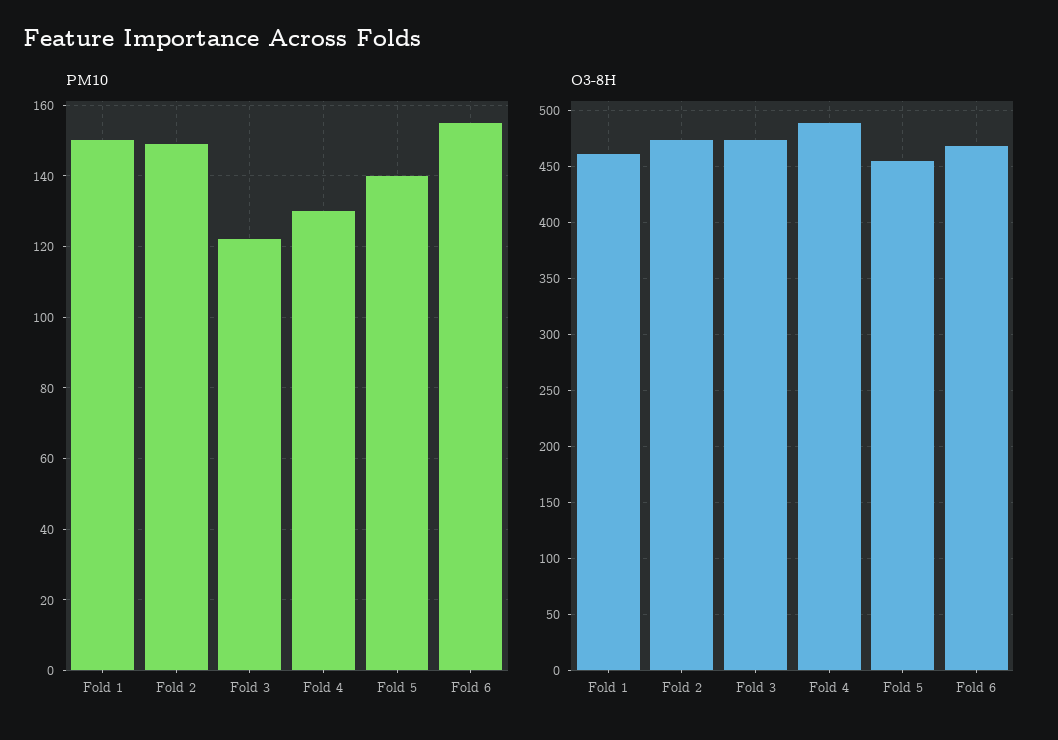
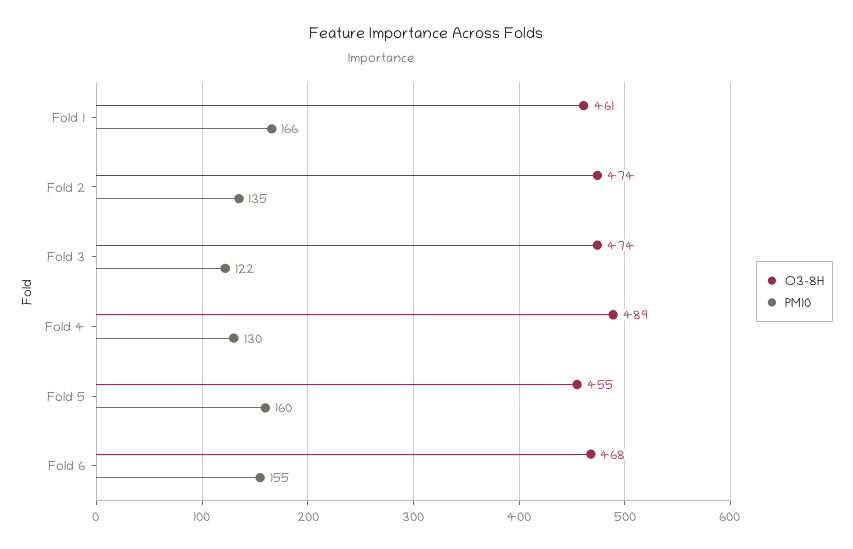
PM10, Fold 1: 150 -> 166
PM10, Fold 2: 150 -> 135
PM10, Fold 5: 140 -> 160

